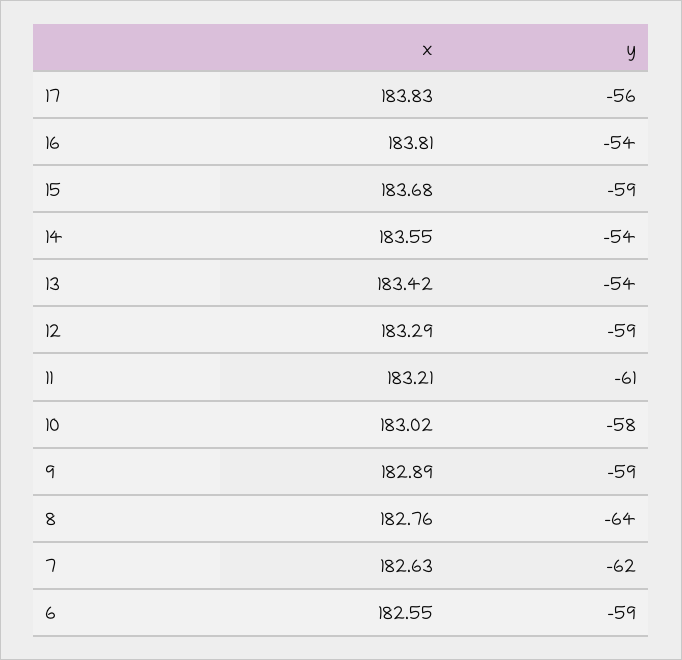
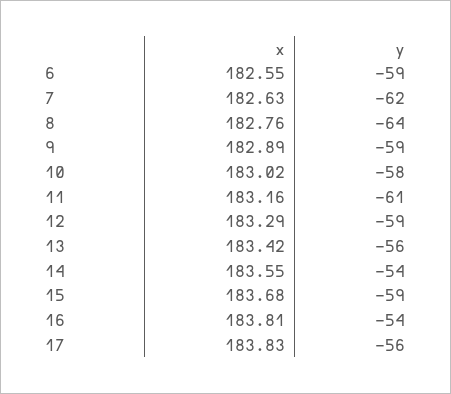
y, 13: -54 -> -56
x, 11: 183.21 -> 183.16

